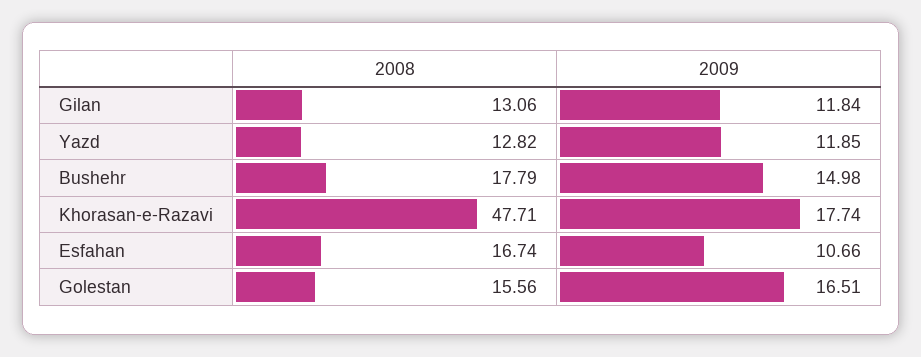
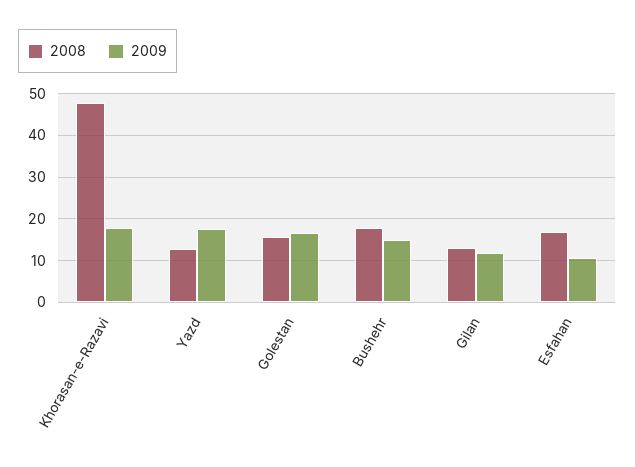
2009, Yazd: 11.85 -> 18

